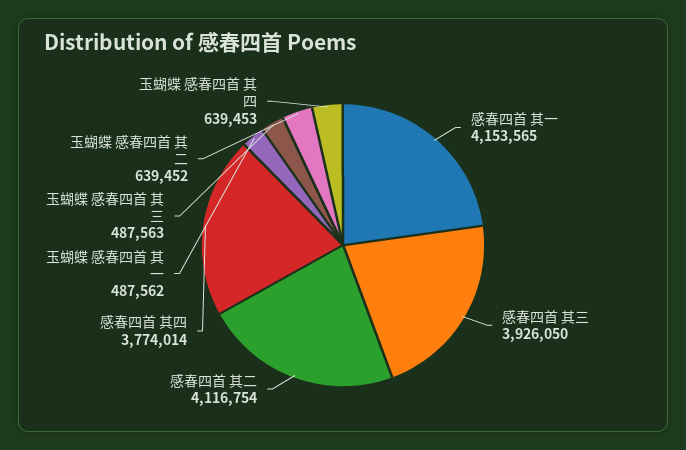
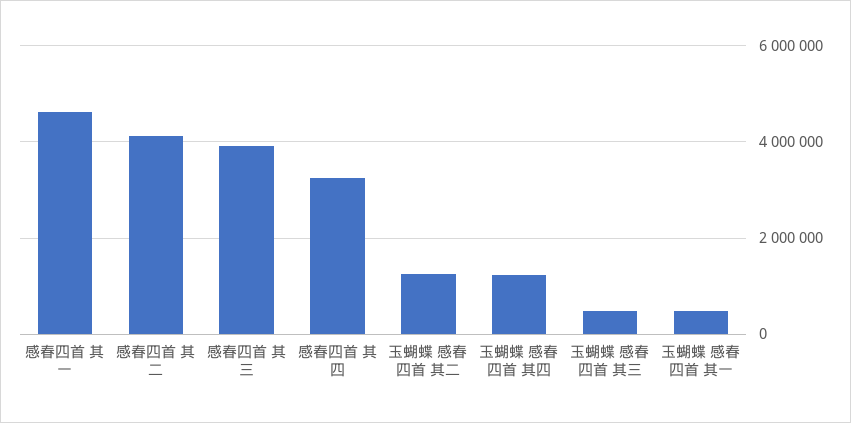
感春四首 其一: 4153565 -> 4600000
感春四首 其四: 3774014 -> 3200000
玉蝴蝶 感春四首 其二: 639452 -> 1200000
玉蝴蝶 感春四首 其四: 639453 -> 1200000

